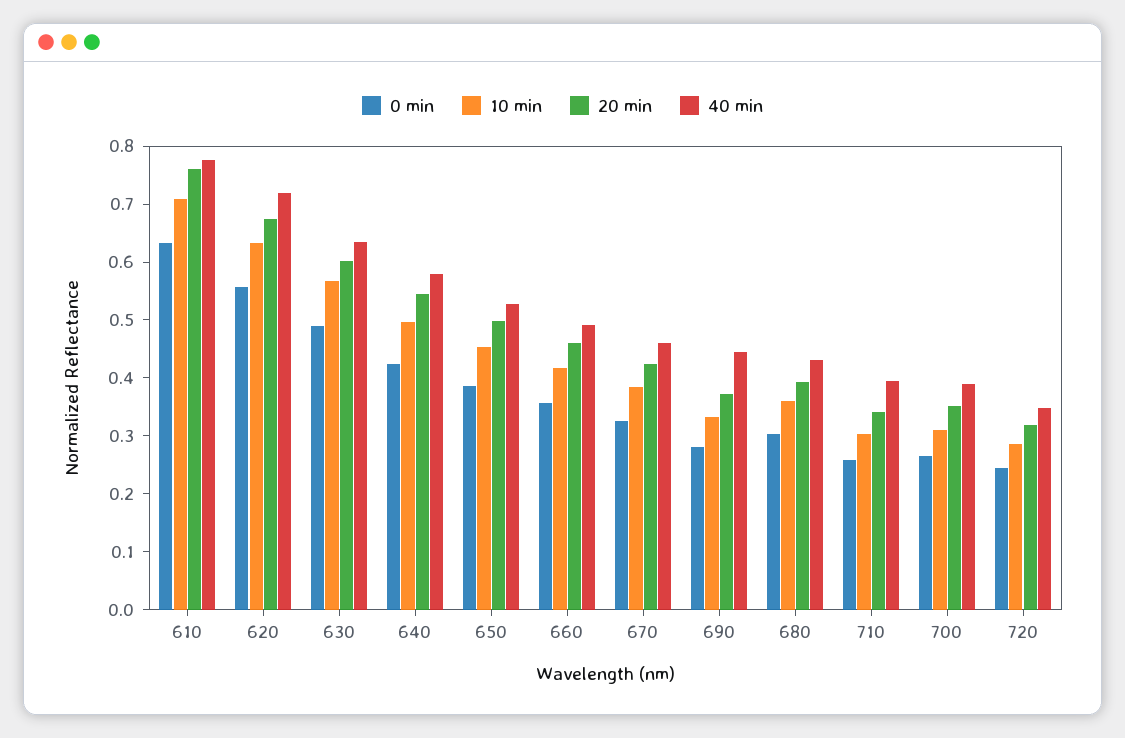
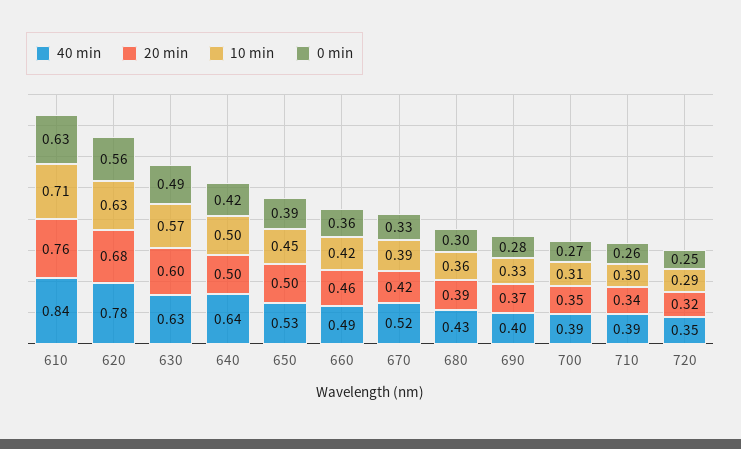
40 min, 610: 0.78 -> 0.84
40 min, 620: 0.72 -> 0.78
20 min, 640: 0.54 -> 0.5
40 min, 640: 0.58 -> 0.64
40 min, 670: 0.46 -> 0.52
40 min, 690: 0.44 -> 0.4

